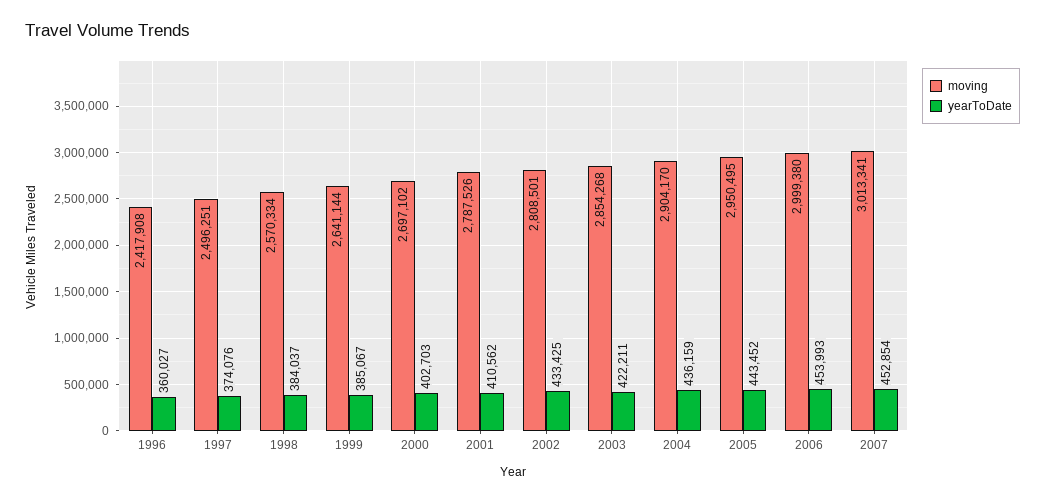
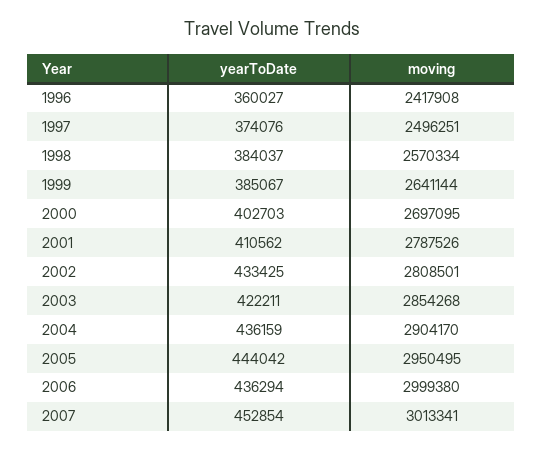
moving, 2000: 2697102 -> 2697095
yearToDate, 2005: 443452 -> 444042
yearToDate, 2006: 453993 -> 436294

